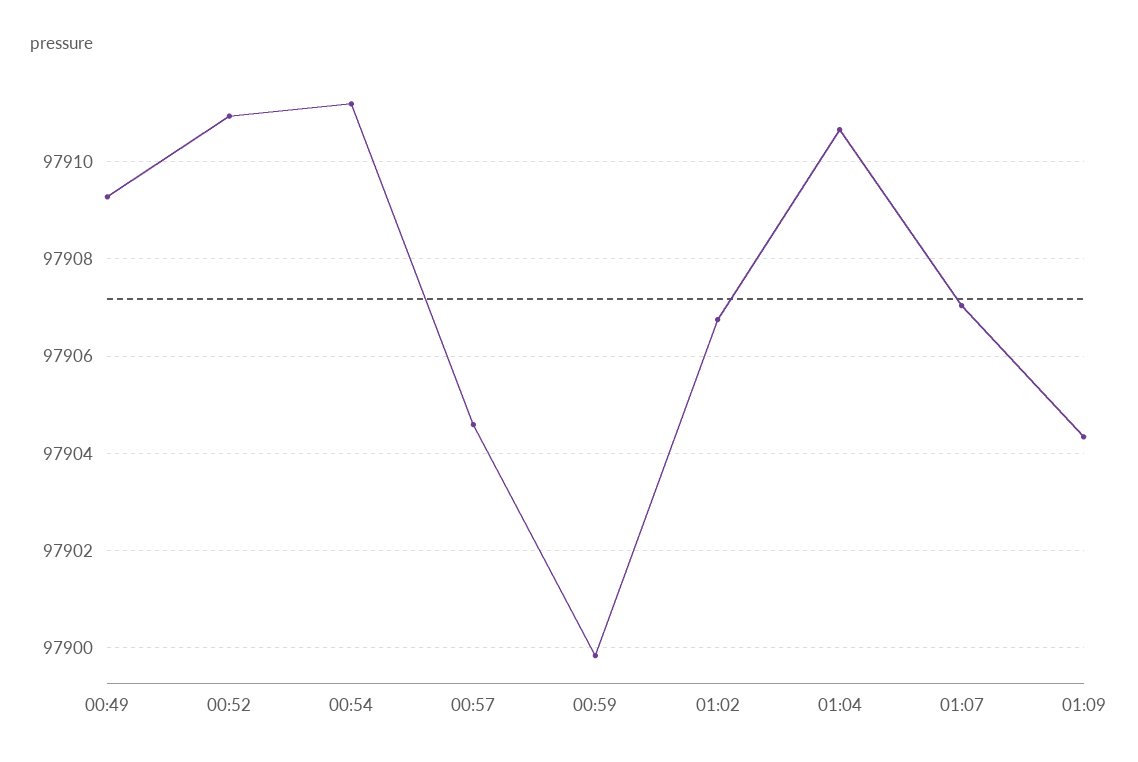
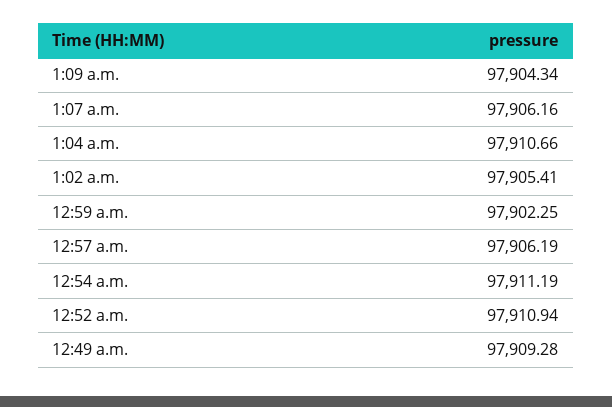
00:57: 97904.6 -> 97906.19
00:59: 97899.8 -> 97902.25
01:02: 97906.8 -> 97905.41
01:07: 97907 -> 97906.16

